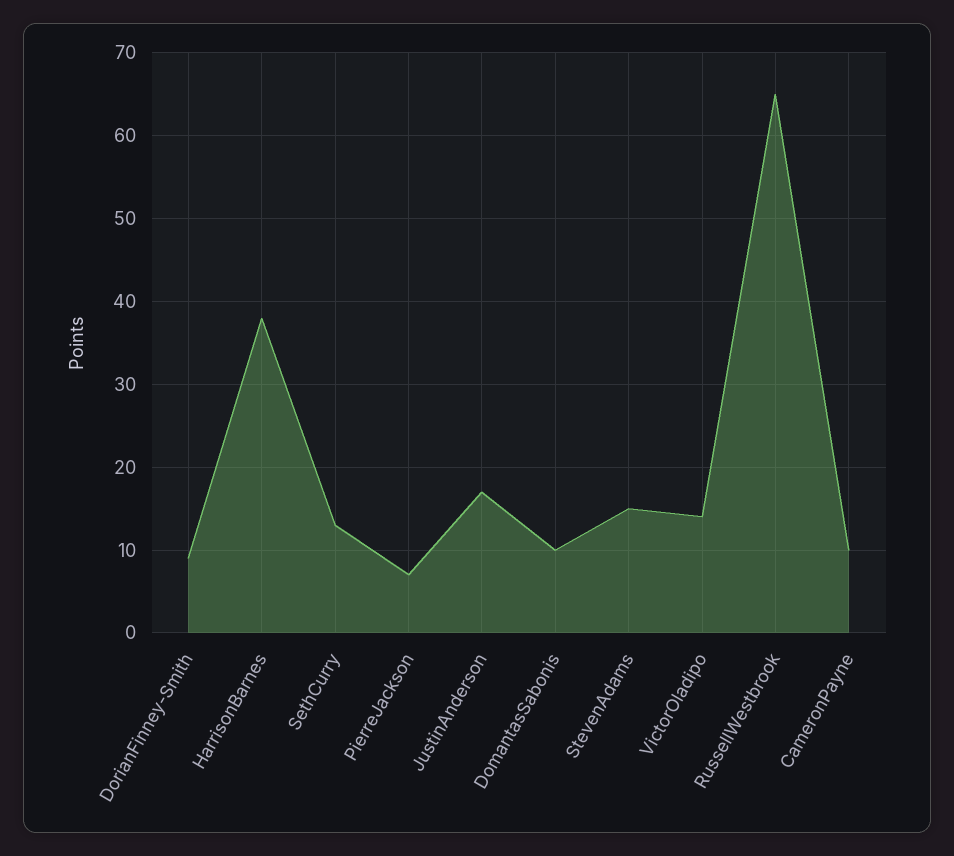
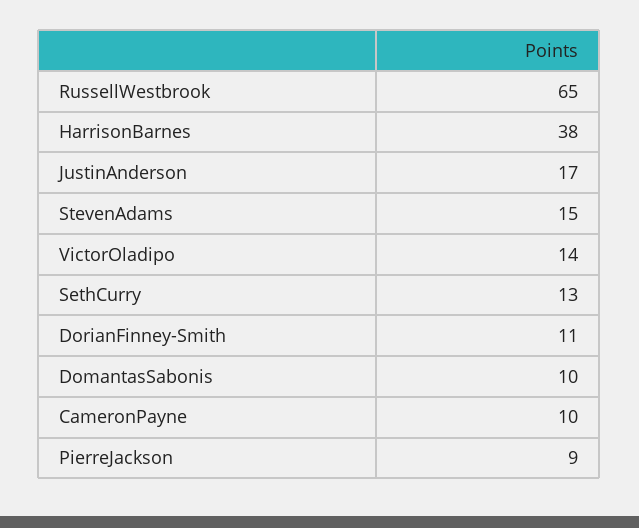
DorianFinney-Smith: 9 -> 11
PierreJackson: 7 -> 9

